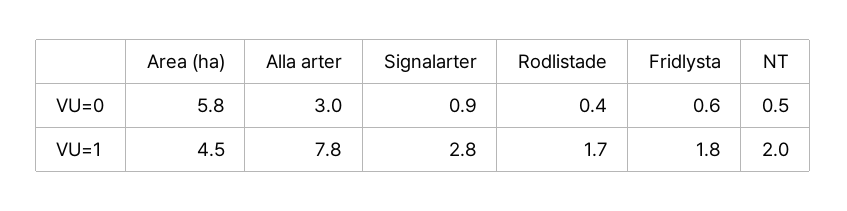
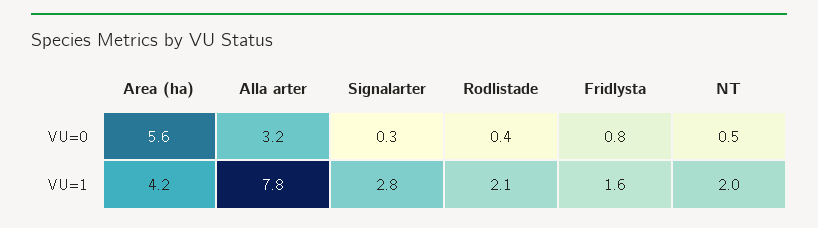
Area (ha), VU=0: 5.8 -> 5.6
Alla arter, VU=0: 3 -> 3.2
Signalarter, VU=0: 0.9 -> 0.3
Fridlysta, VU=0: 0.6 -> 0.8
Area (ha), VU=1: 4.5 -> 4.2
Rodlistade, VU=1: 1.7 -> 2.1
Fridlysta, VU=1: 1.8 -> 1.6

